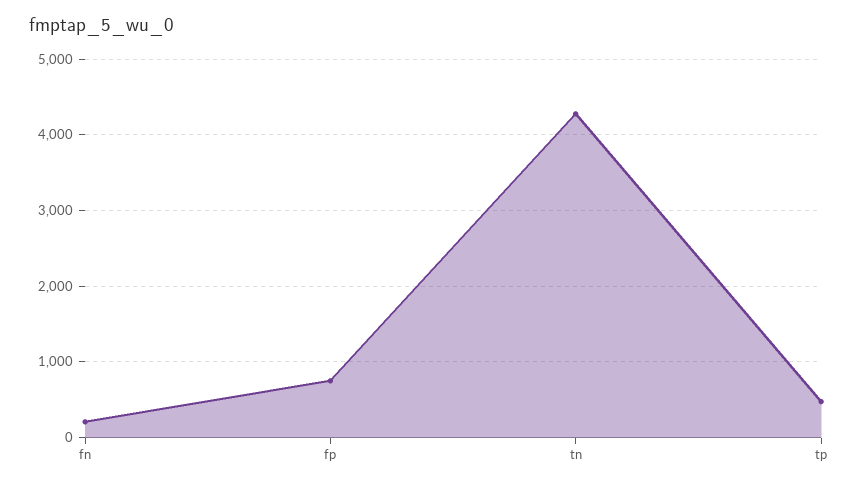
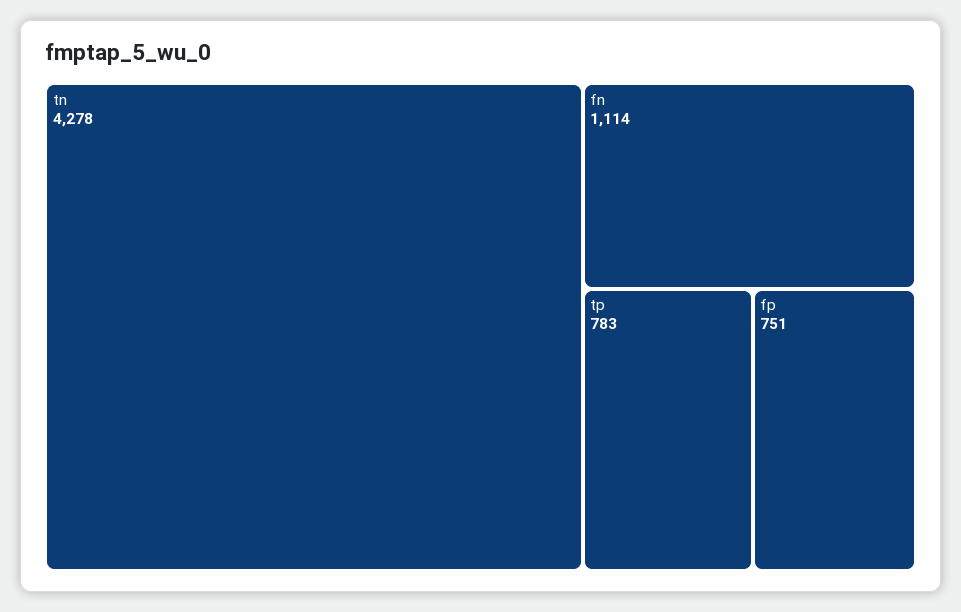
fn: 200 -> 1114
tp: 500 -> 783

